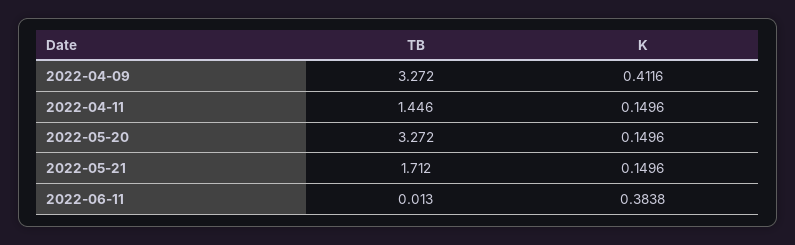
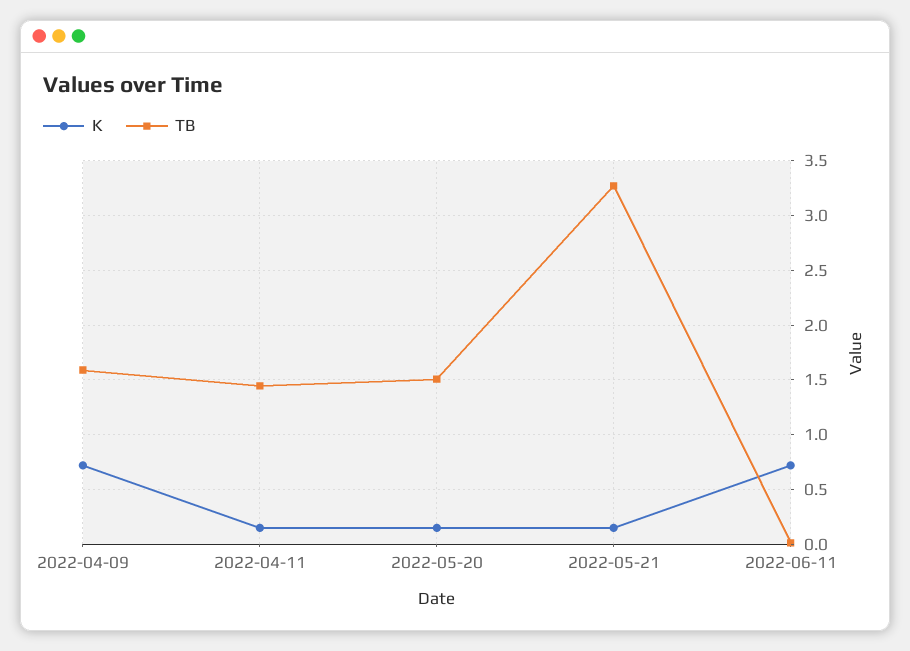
TB, 2022-04-09: 3.272 -> 1.6
K, 2022-04-09: 0.4116 -> 0.7
TB, 2022-05-20: 3.272 -> 1.5
TB, 2022-05-21: 1.712 -> 3.3
K, 2022-06-11: 0.3838 -> 0.7

